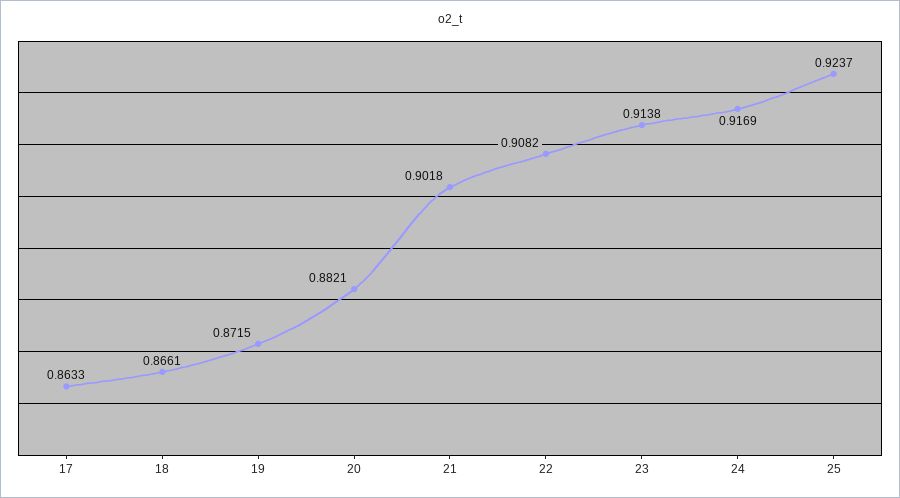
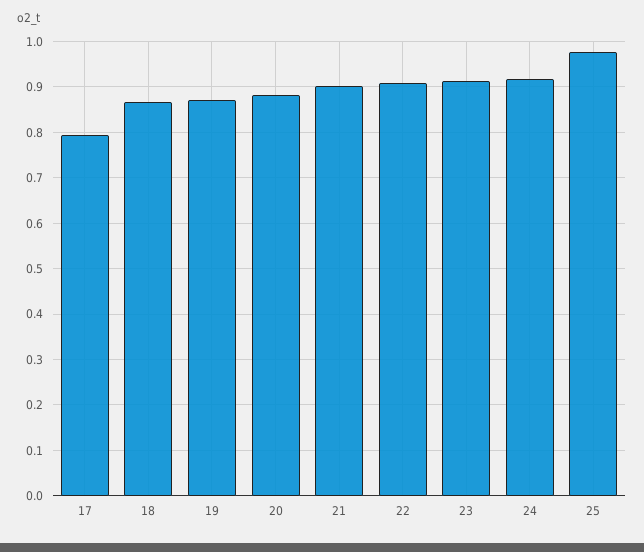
17: 0.8633 -> 0.8
25: 0.9237 -> 0.98

